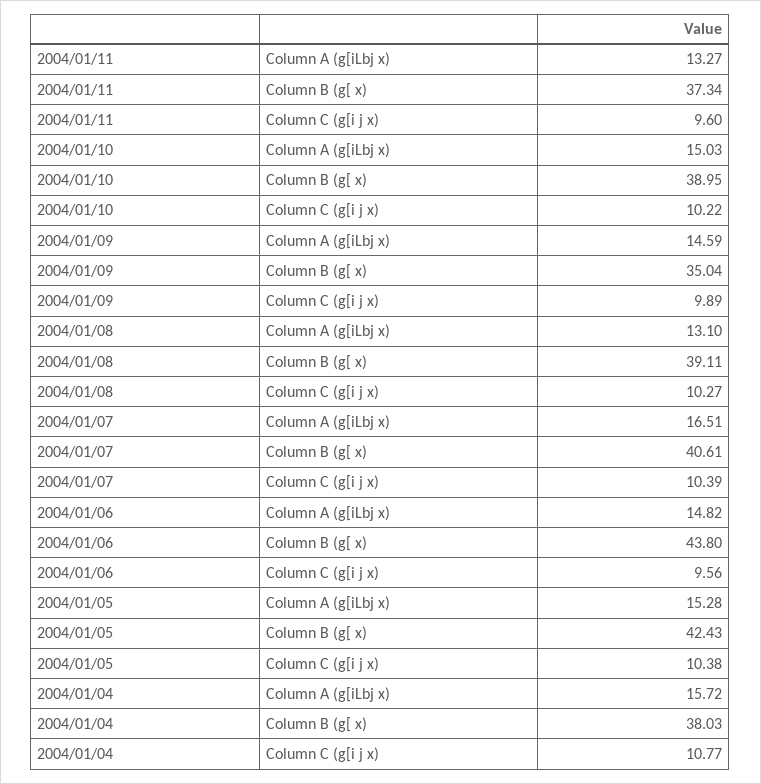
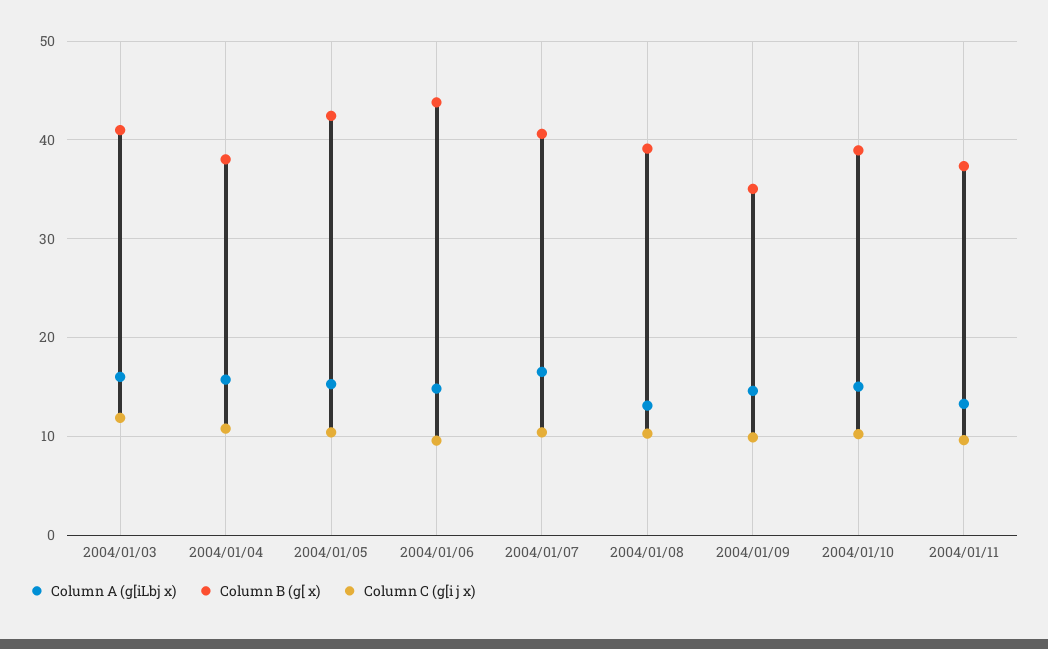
Column A (g[iLbj x), 2004/01/03: none -> 16
Column B (g[ x), 2004/01/03: none -> 41
Column C (g[i j x), 2004/01/03: none -> 12

